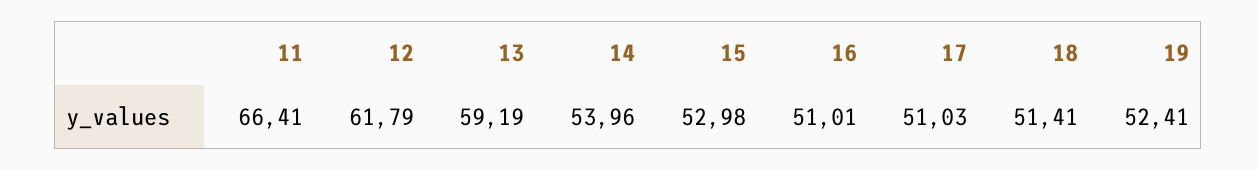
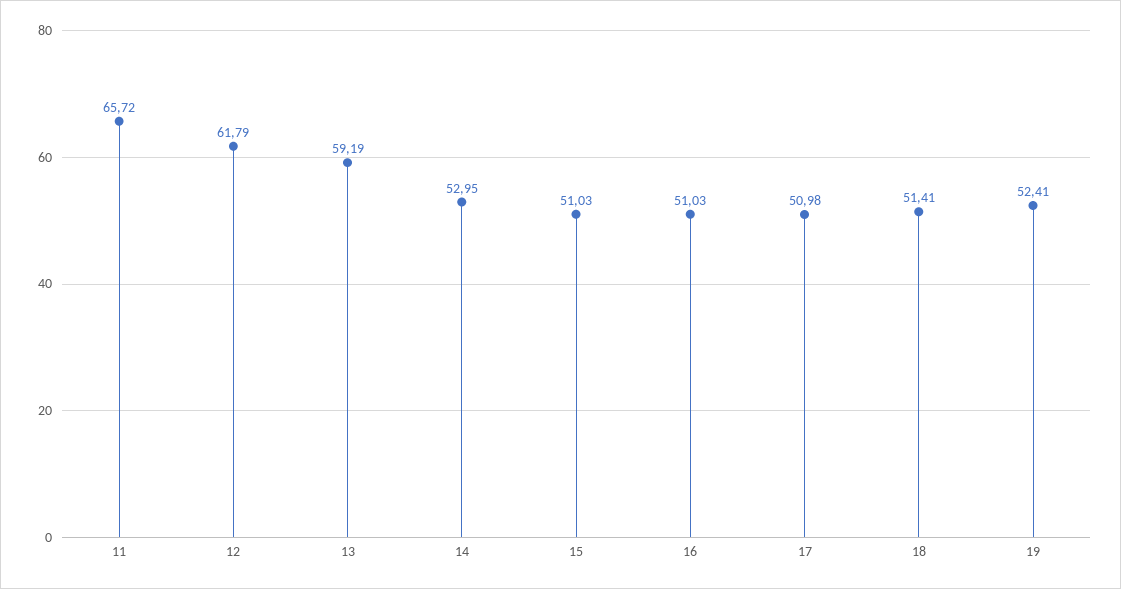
11: 66.41 -> 65.72
14: 53.96 -> 52.95
15: 52.98 -> 51.03
16: 51.01 -> 51.03
17: 51.03 -> 50.98

